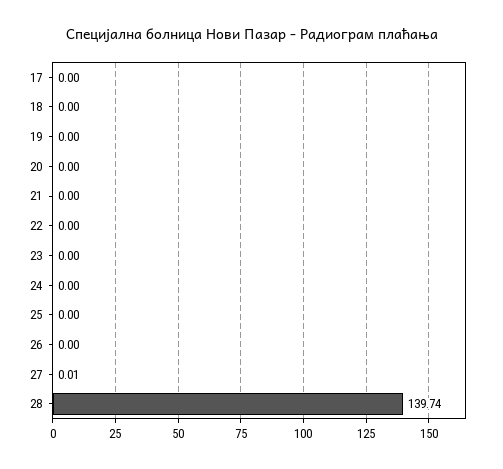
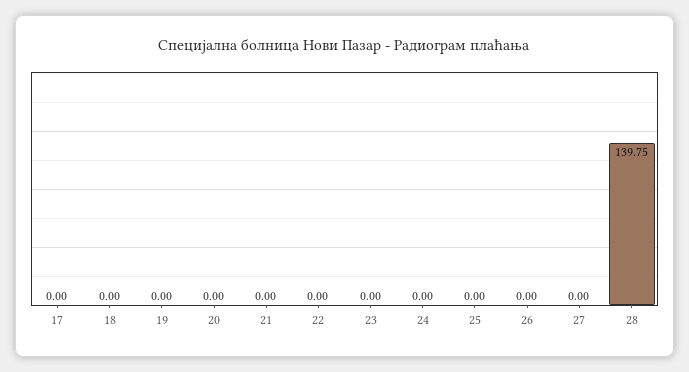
27: 0.01 -> 0
28: 139.74 -> 139.75

